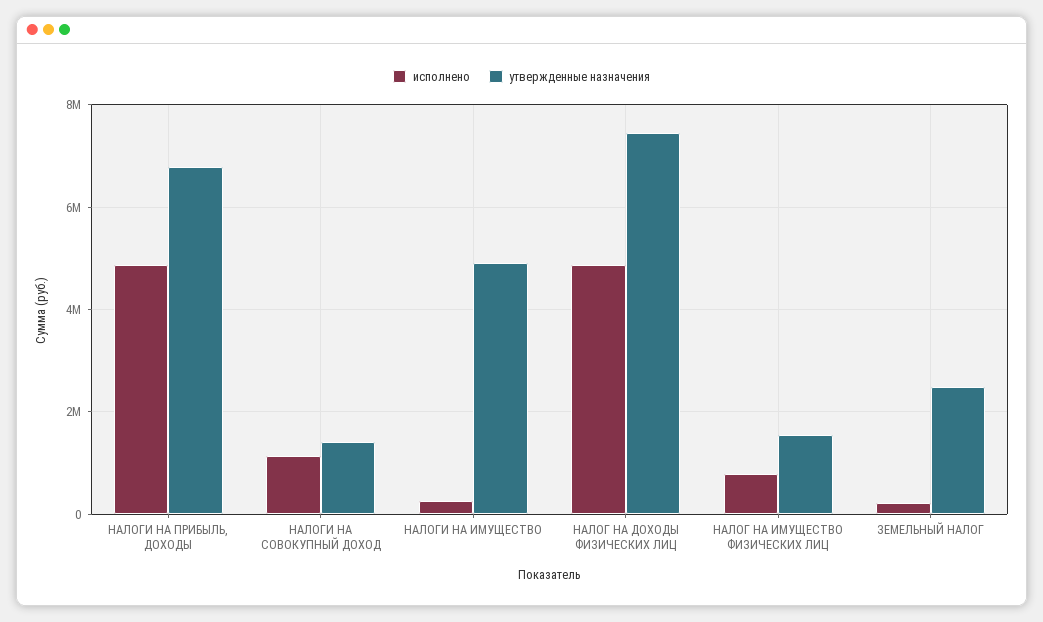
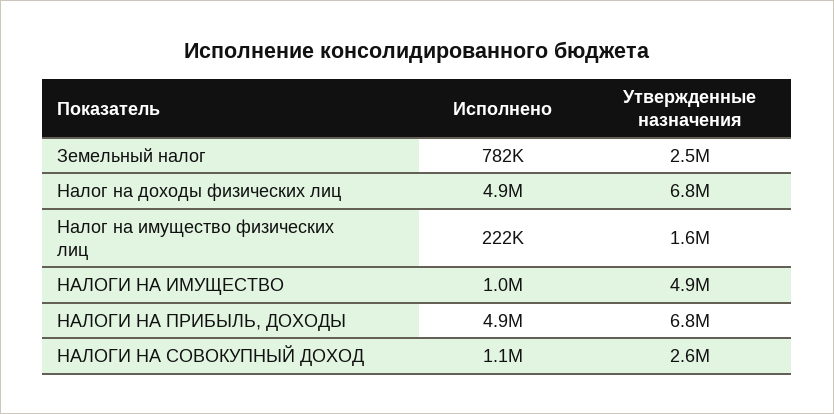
утвержденные назначения, НАЛОГИ НА СОВОКУПНЫЙ ДОХОД: 1400000 -> 2600000
исполнено, НАЛОГИ НА ИМУЩЕСТВО: 200000 -> 1000000
утвержденные назначения, НАЛОГ НА ДОХОДЫ ФИЗИЧЕСКИХ ЛИЦ: 7400000 -> 6800000
исполнено, НАЛОГ НА ИМУЩЕСТВО ФИЗИЧЕСКИХ ЛИЦ: 800000 -> 222000
исполнено, ЗЕМЕЛЬНЫЙ НАЛОГ: 200000 -> 782000

